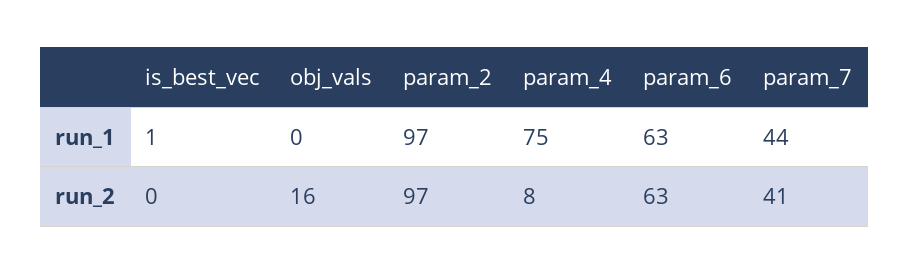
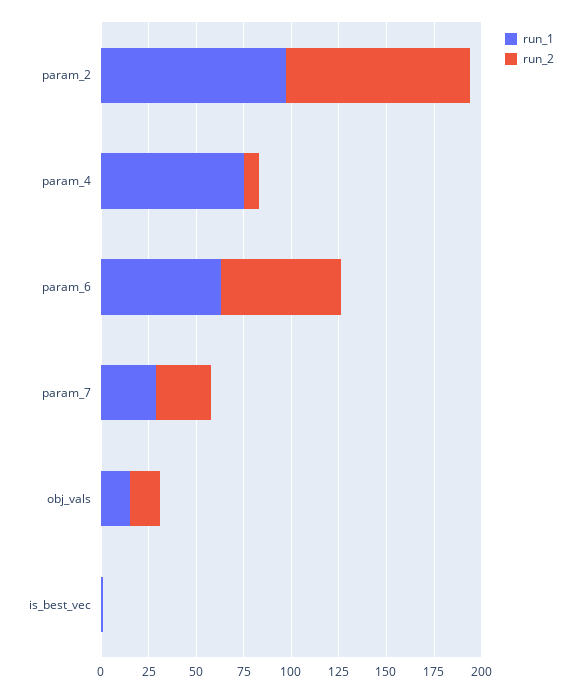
run_1, obj_vals: 0 -> 15
run_1, param_7: 44 -> 30
run_2, param_7: 41 -> 30

